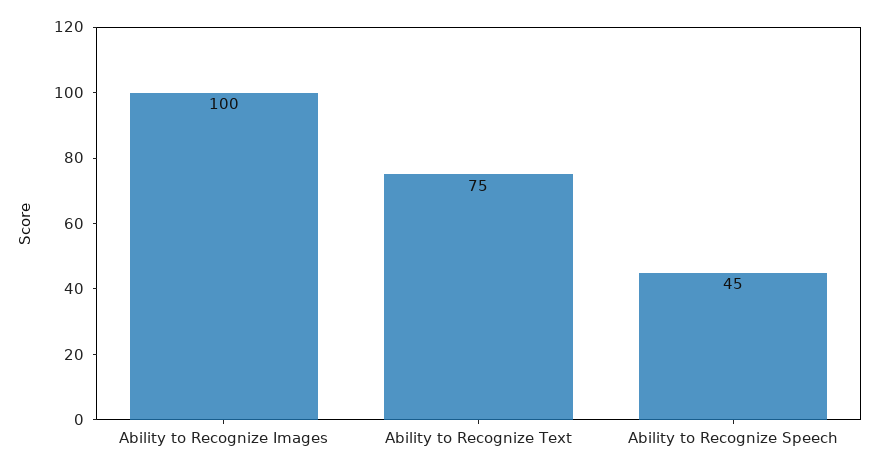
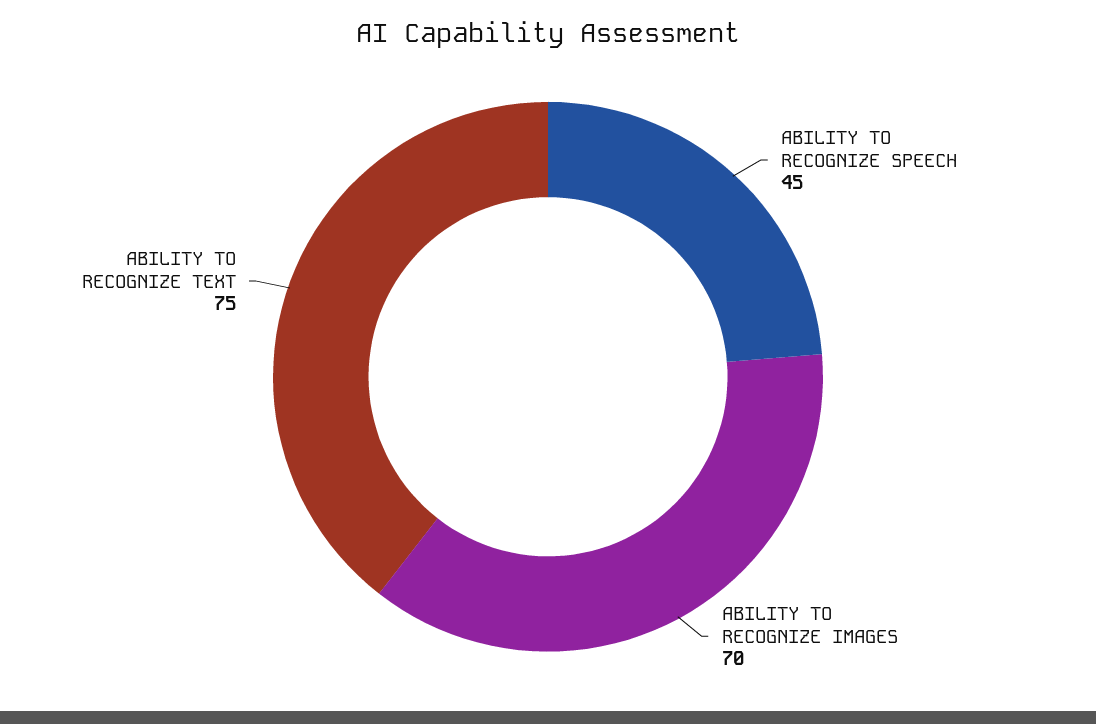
Ability to Recognize Images: 100 -> 70

